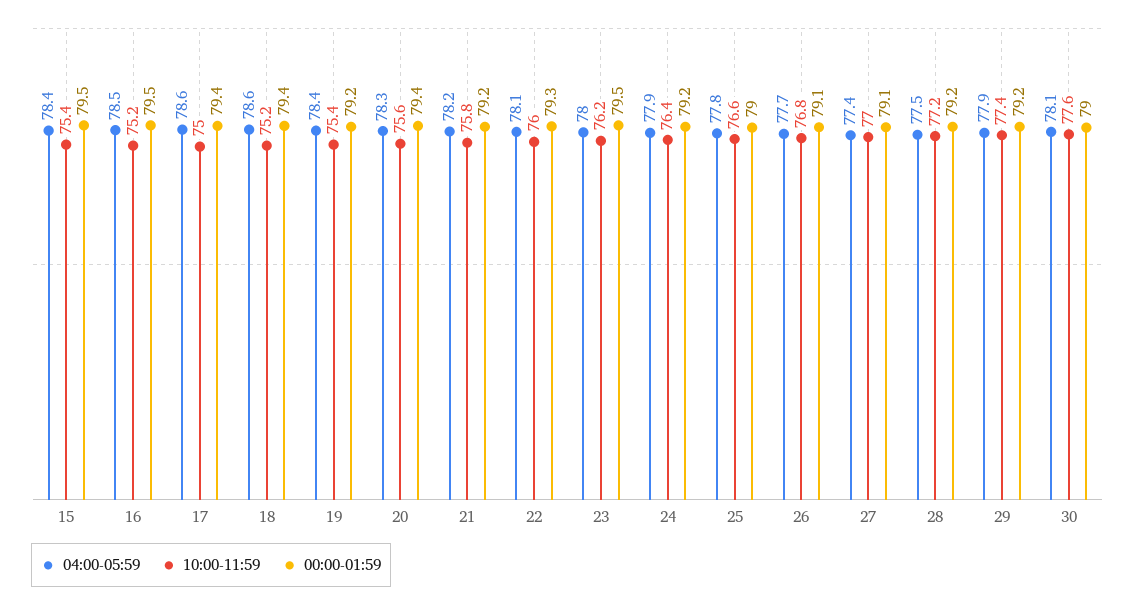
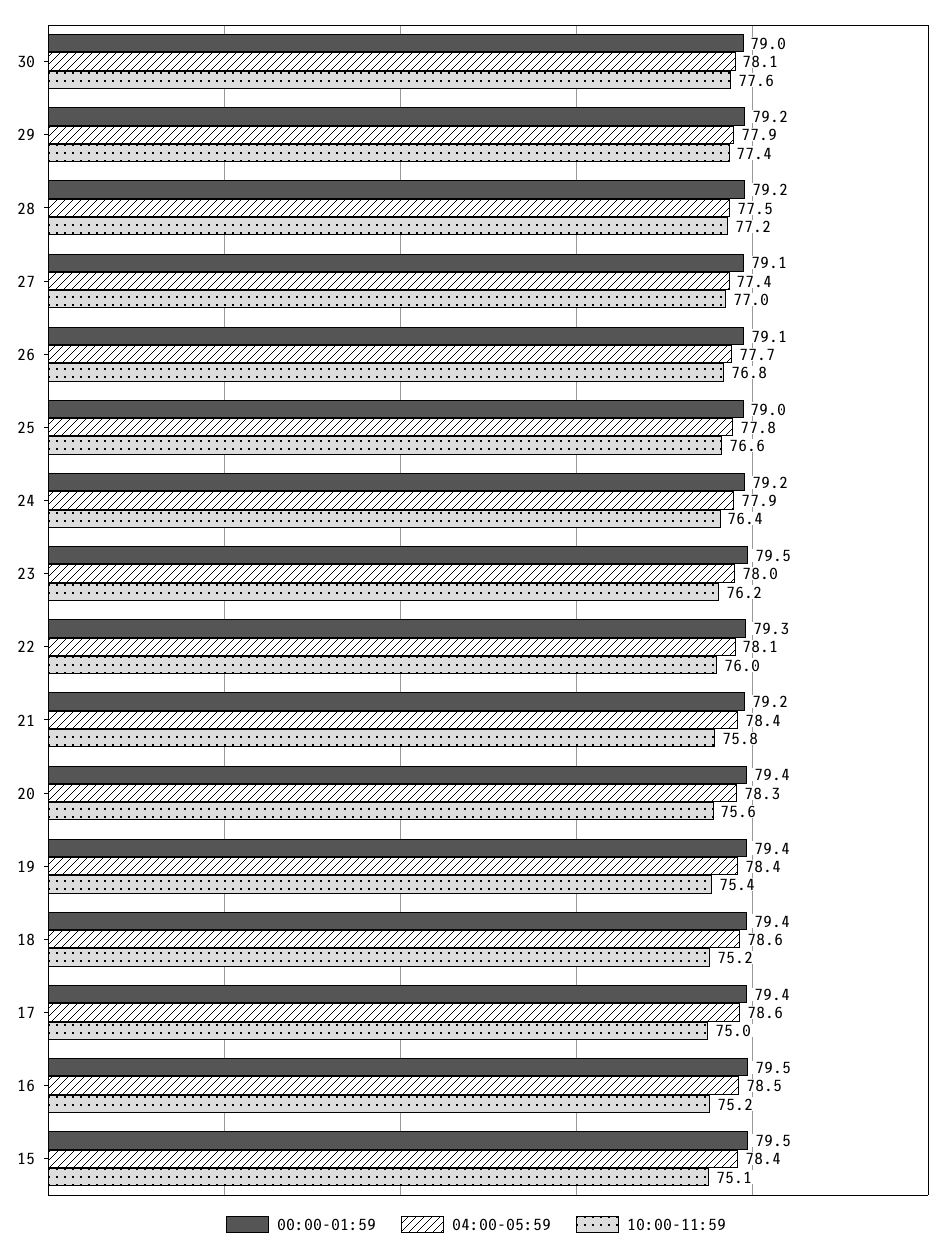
10:00-11:59, 15: 75.4 -> 75.1
00:00-01:59, 19: 79.2 -> 79.4
04:00-05:59, 21: 78.2 -> 78.4

